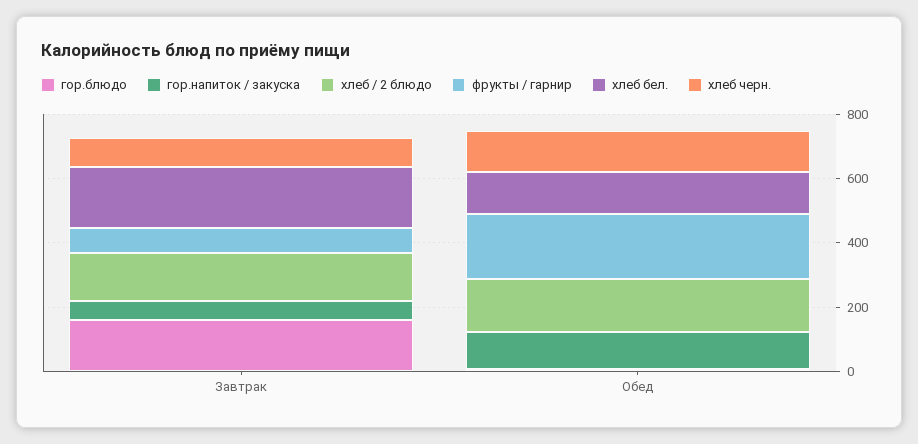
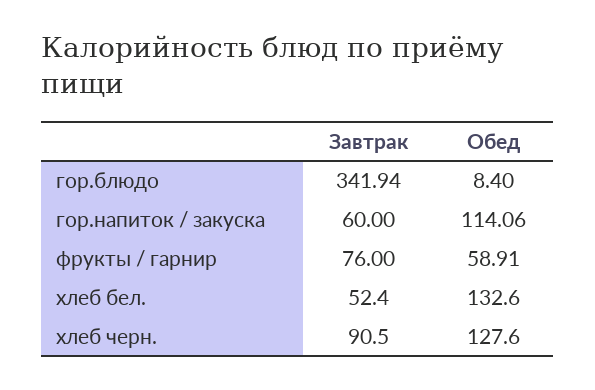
гор.блюдо, Завтрак: 150 -> 341.94
хлеб / 2 блюдо, Завтрак: 150 -> none
хлеб бел., Завтрак: 200 -> 52.4
хлеб / 2 блюдо, Обед: 150 -> none
фрукты / гарнир, Обед: 200 -> 58.91

